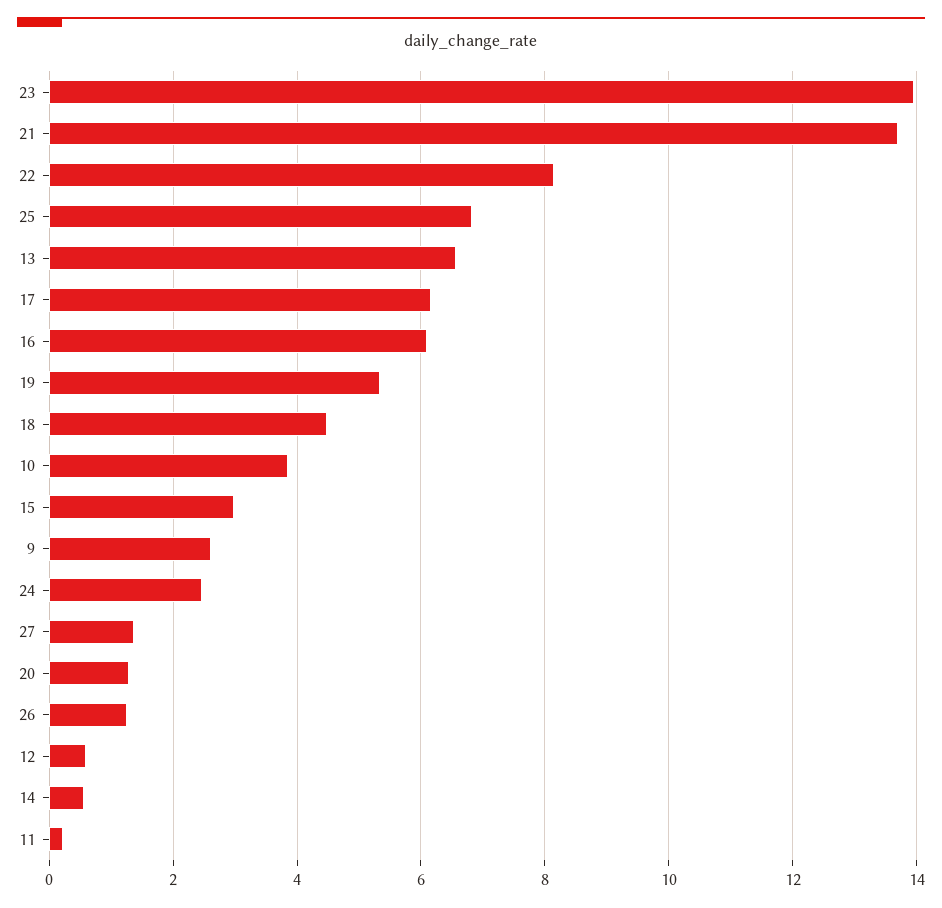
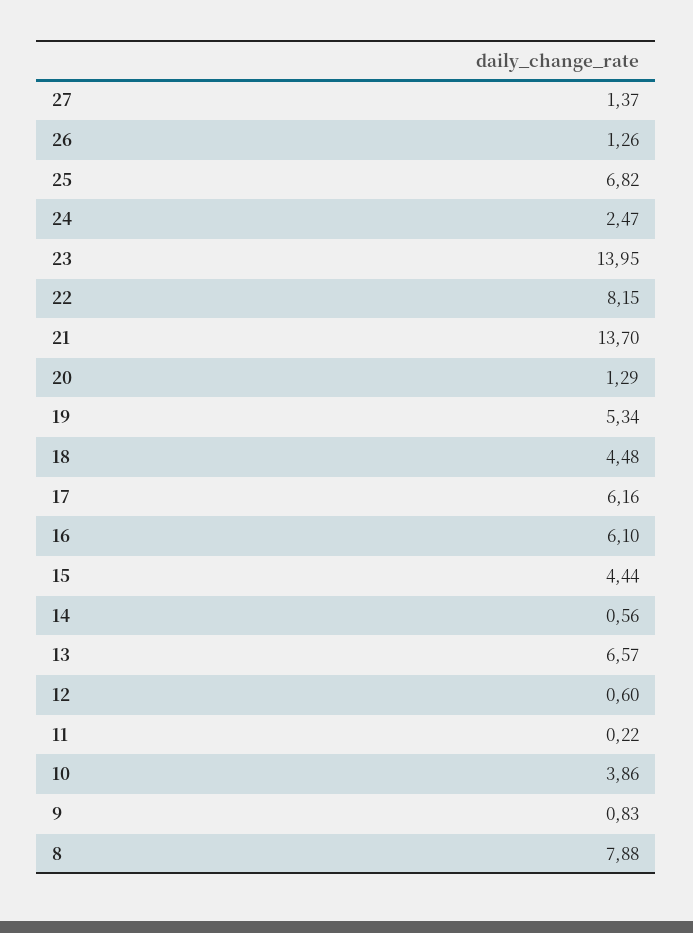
15: 3 -> 4.44
9: 2.6 -> 0.83
8: none -> 7.88

